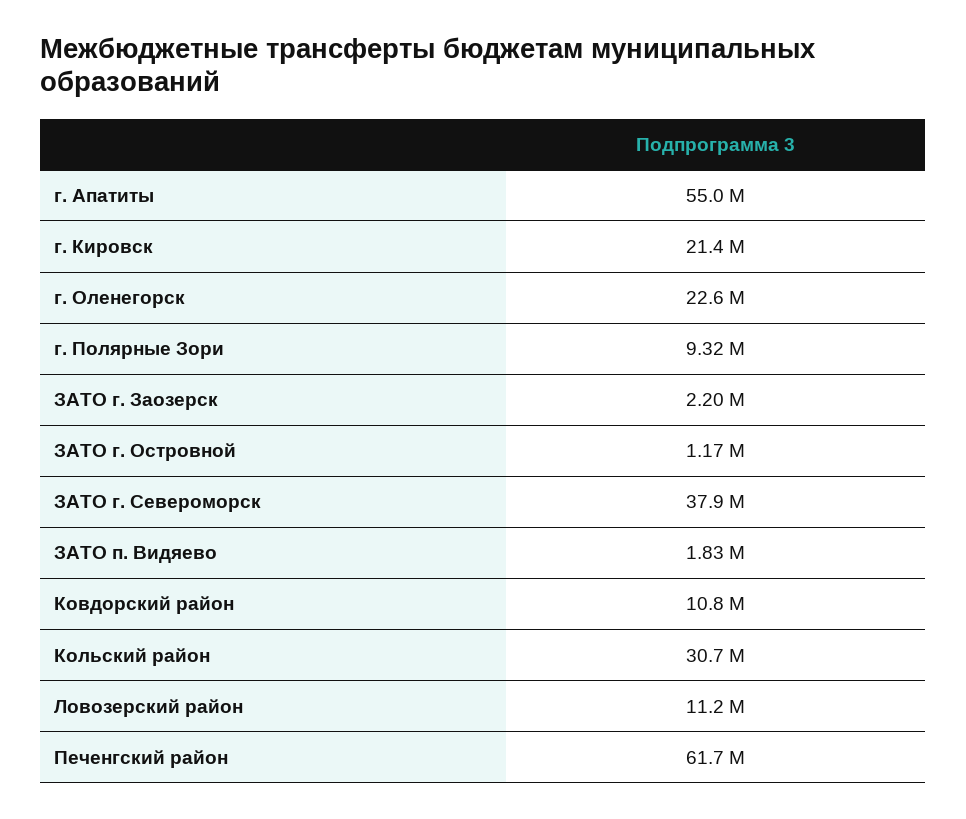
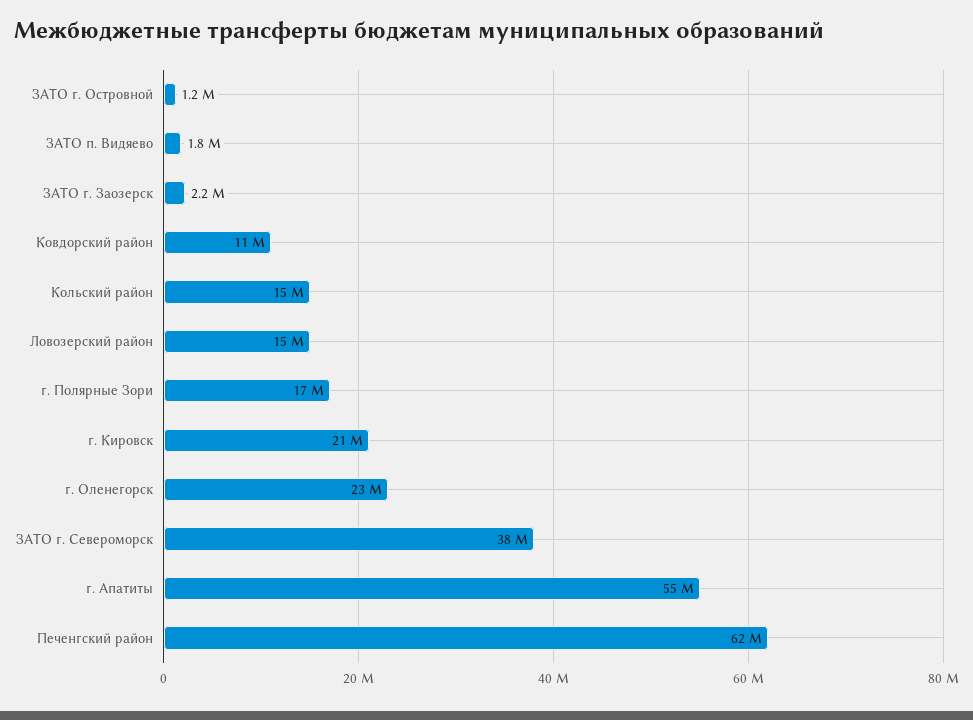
г. Полярные Зори: 9320000 -> 17000000
Кольский район: 30700000 -> 15000000
Ловозерский район: 11200000 -> 15000000

